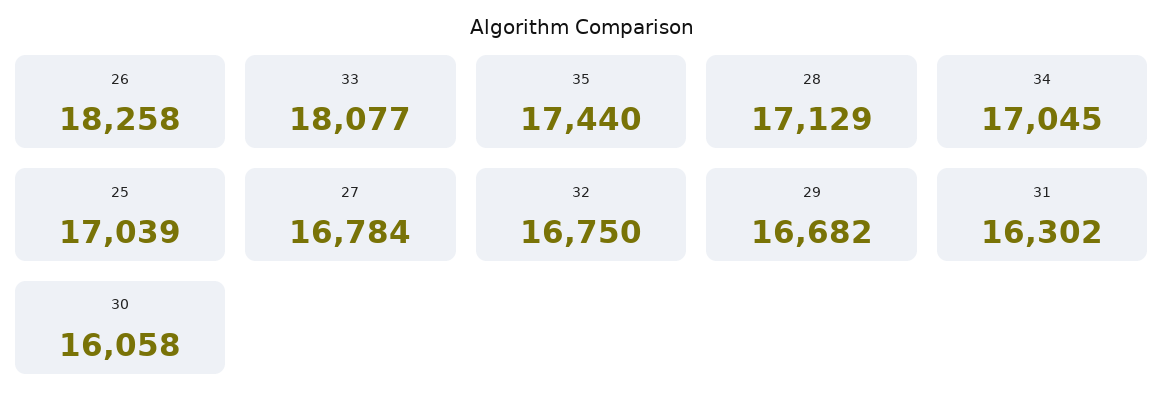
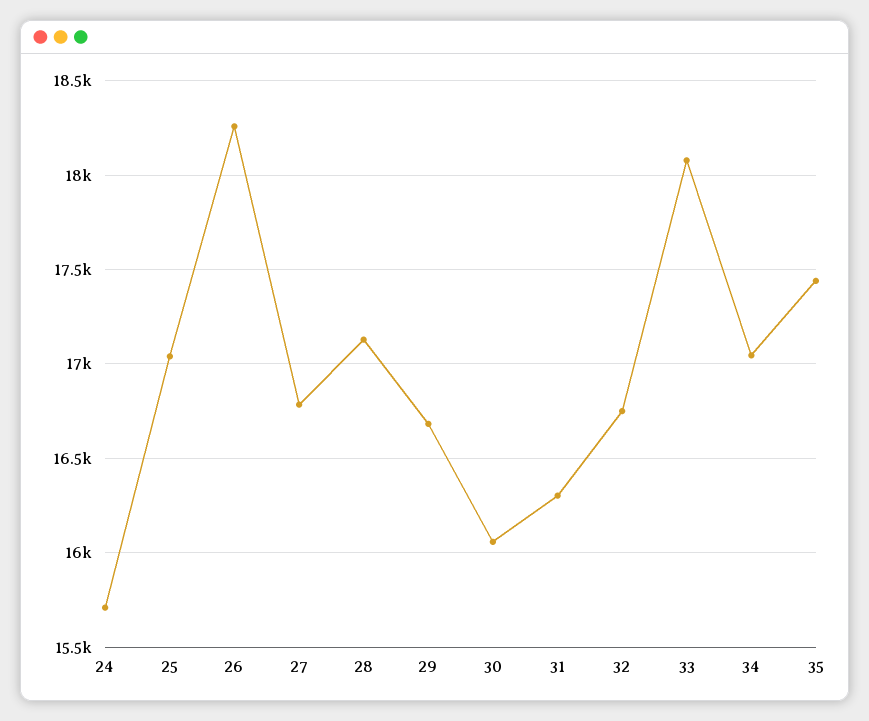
24: none -> 15700

